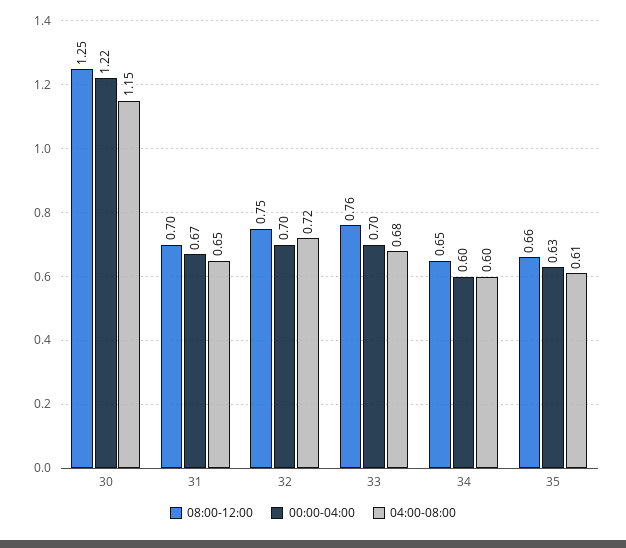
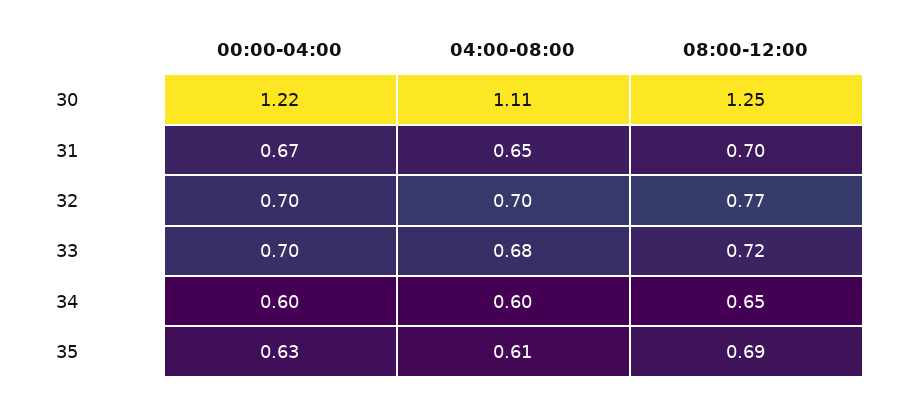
04:00-08:00, 30: 1.15 -> 1.11
08:00-12:00, 32: 0.75 -> 0.77
04:00-08:00, 32: 0.72 -> 0.7
08:00-12:00, 33: 0.76 -> 0.72
08:00-12:00, 35: 0.66 -> 0.69

